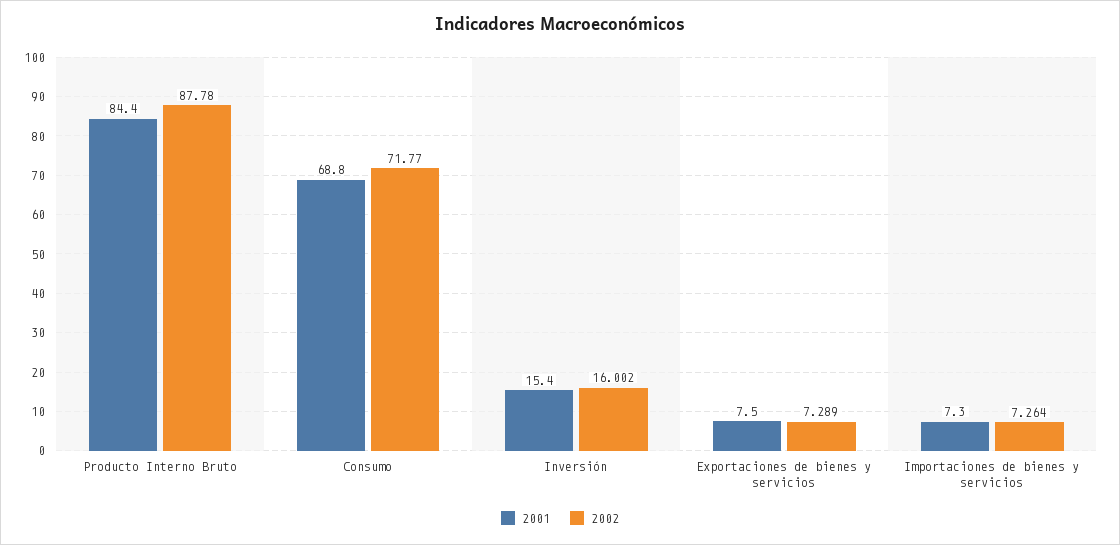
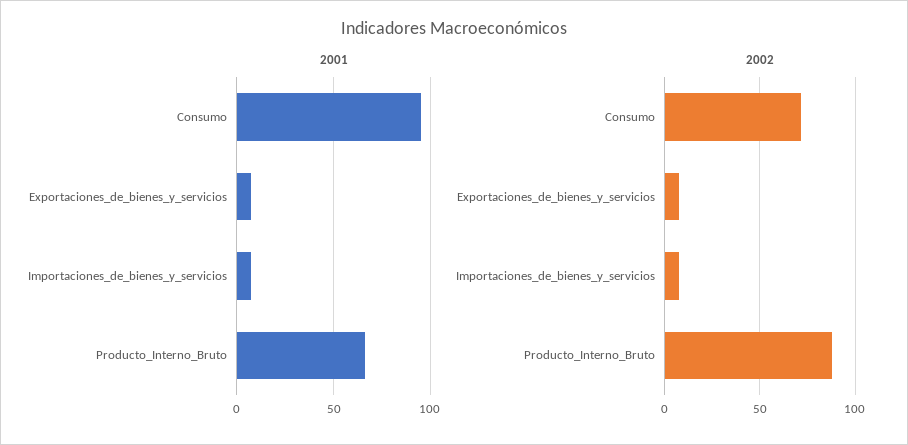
2001, Producto Interno Bruto: 84.4 -> 65
2001, Consumo: 68.8 -> 95
2001, Inversión: 15.4 -> none
2002, Inversión: 16.002 -> none

